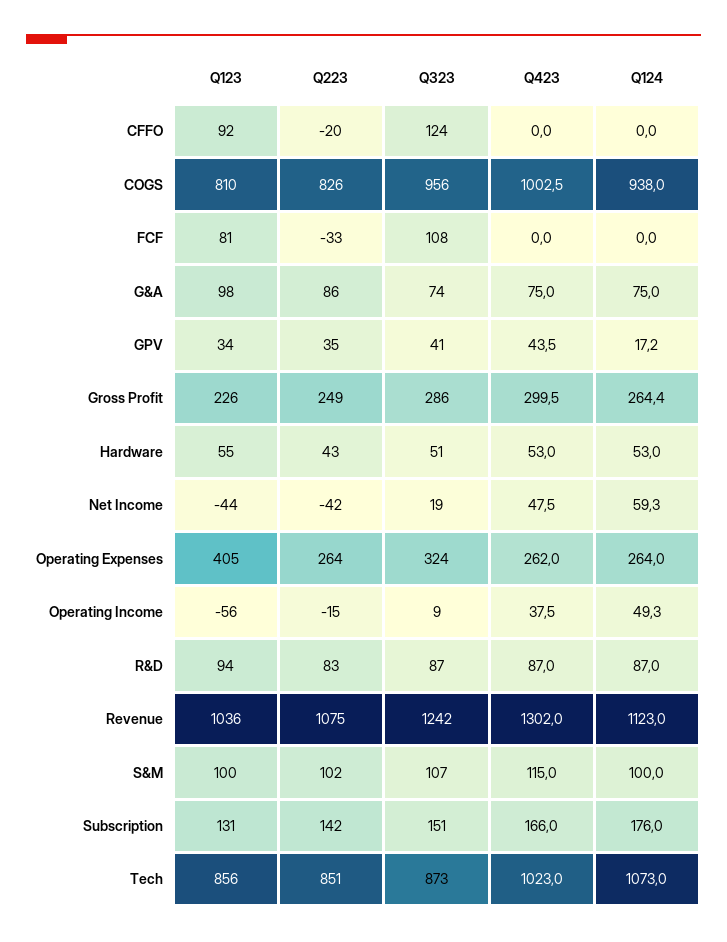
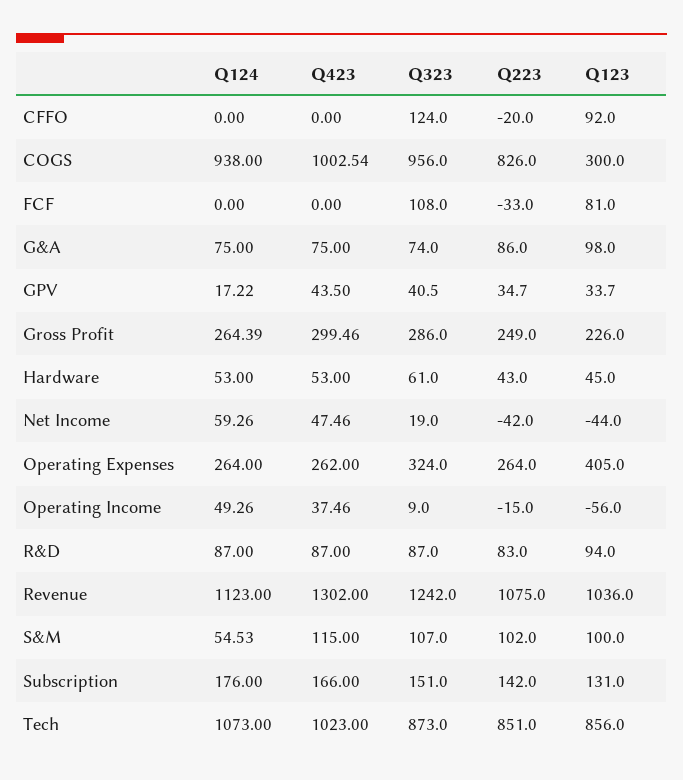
Q123, COGS: 810 -> 300
Q123, Hardware: 55 -> 45
Q323, Hardware: 51 -> 61
Q124, S&M: 100 -> 54.53

